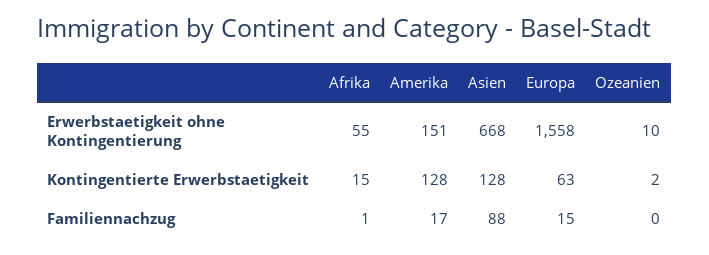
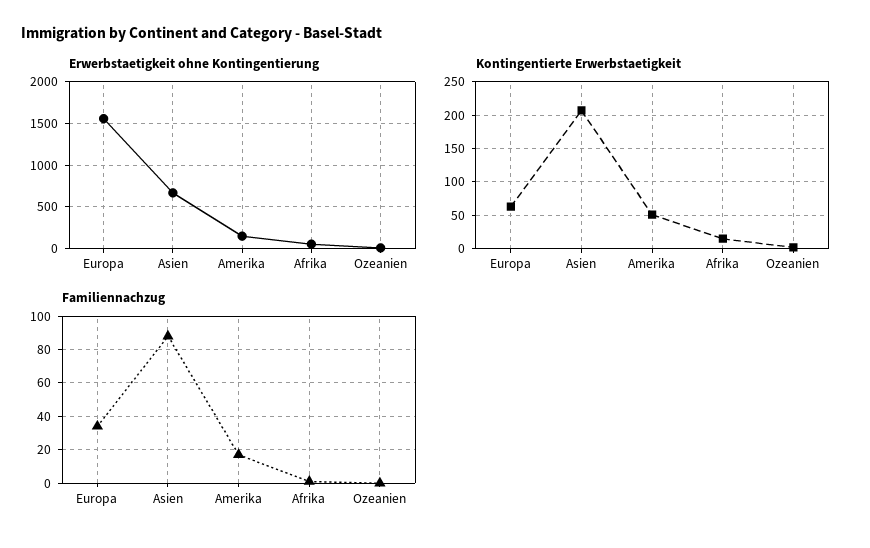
Kontingentierte Erwerbstaetigkeit, Amerika: 128 -> 50
Kontingentierte Erwerbstaetigkeit, Asien: 128 -> 210
Familiennachzug, Europa: 15 -> 35

